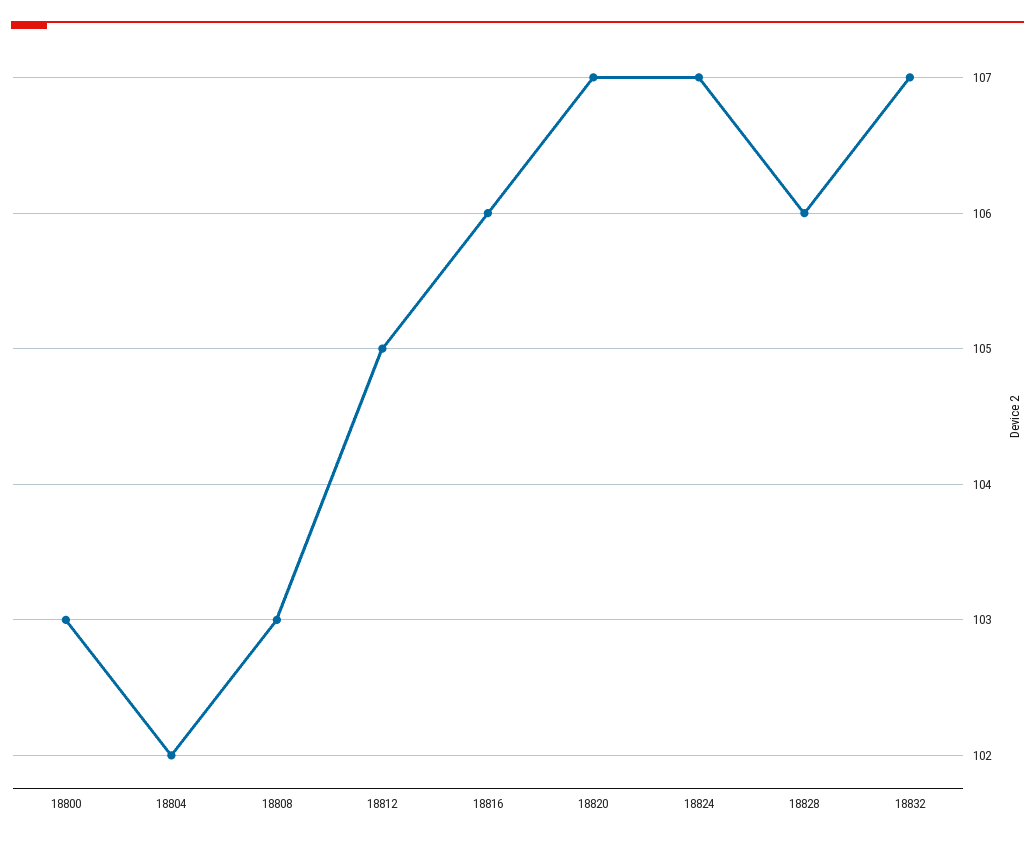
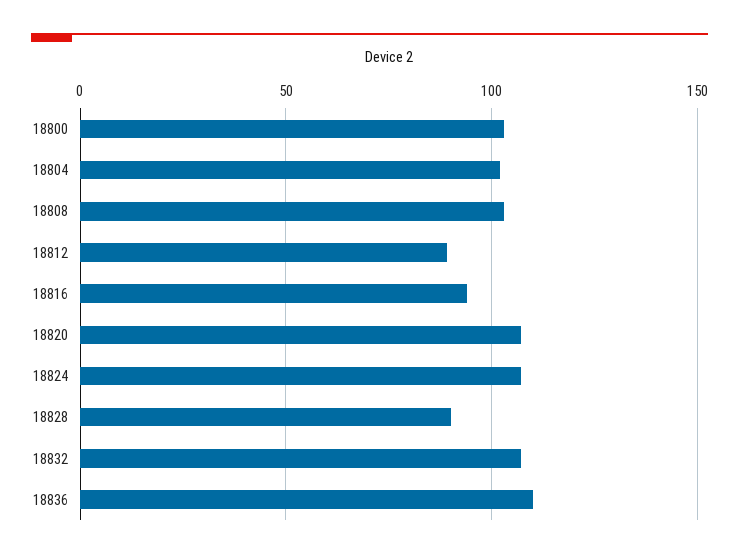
18812: 105 -> 90
18816: 106 -> 95
18828: 106 -> 90
18836: none -> 110

